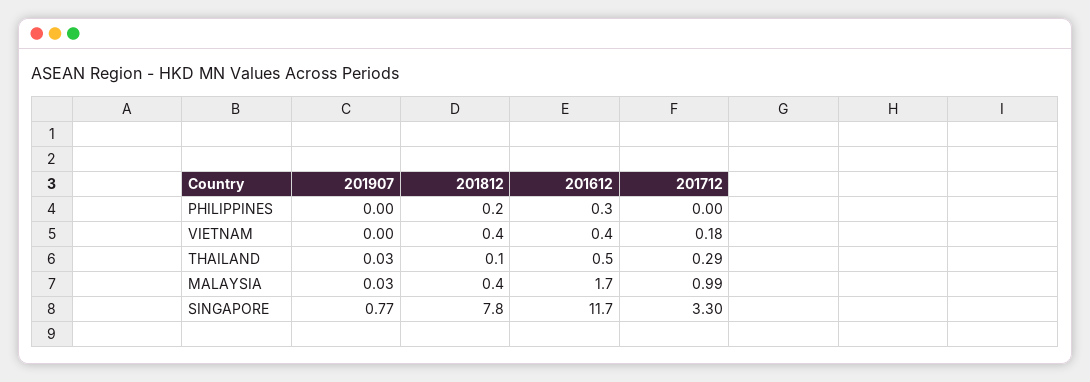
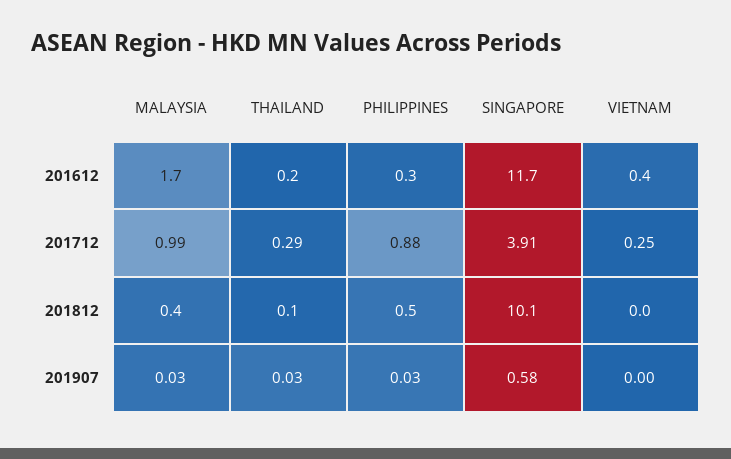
201907, PHILIPPINES: 0 -> 0.03
201812, PHILIPPINES: 0.2 -> 0.5
201712, PHILIPPINES: 0 -> 0.88
201812, VIETNAM: 0.4 -> 0
201712, VIETNAM: 0.18 -> 0.25
201612, THAILAND: 0.5 -> 0.2
201907, SINGAPORE: 0.77 -> 0.58
201812, SINGAPORE: 7.8 -> 10.1
201712, SINGAPORE: 3.3 -> 3.91

